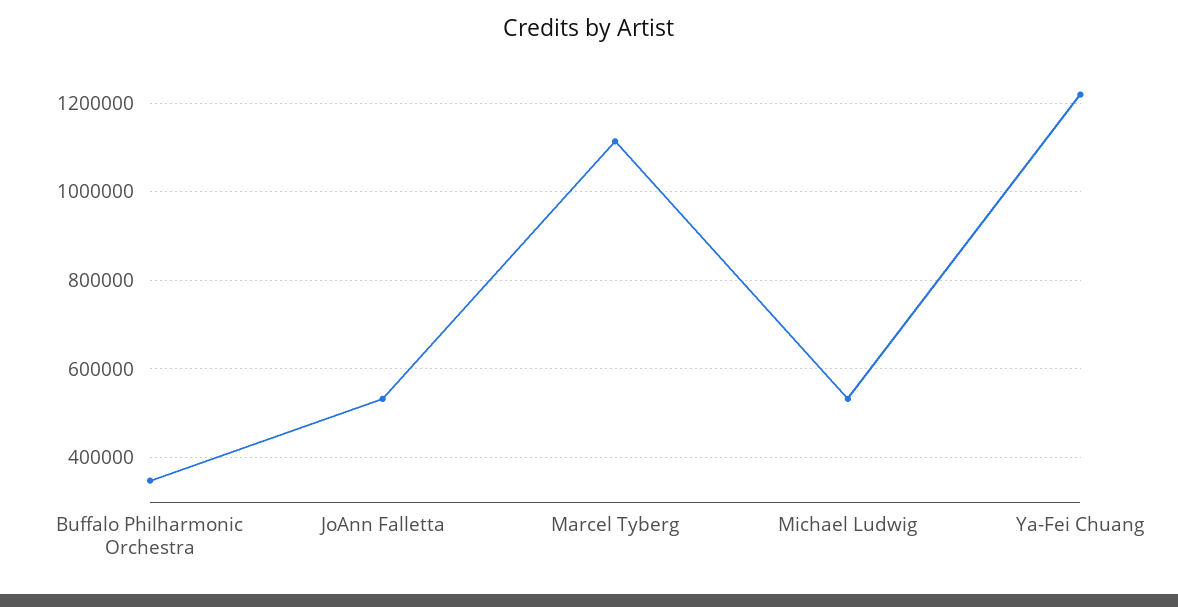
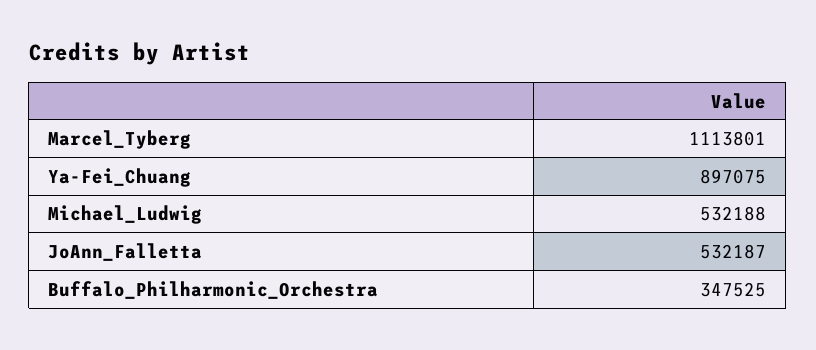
Ya-Fei Chuang: 1220000 -> 897075

